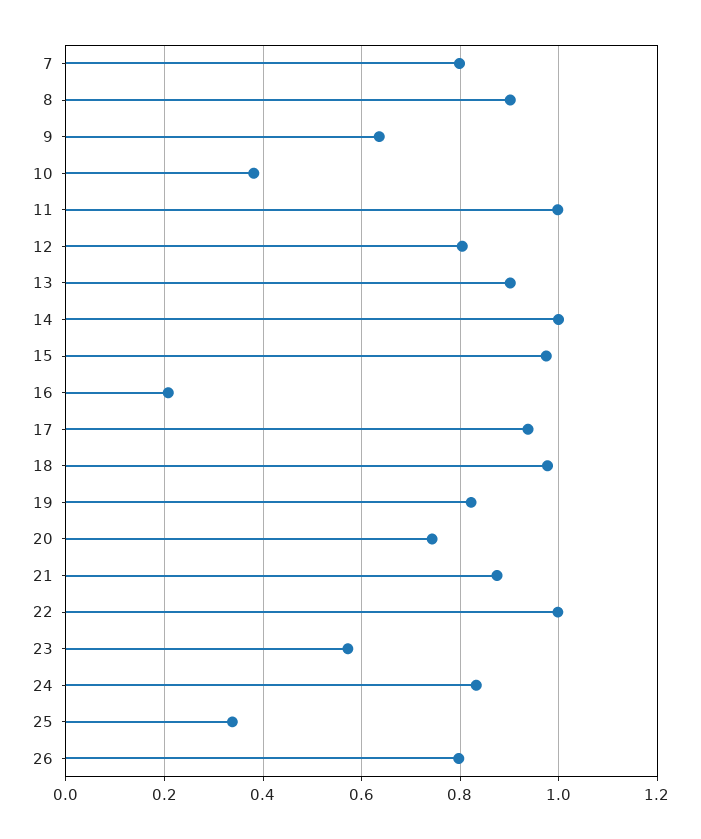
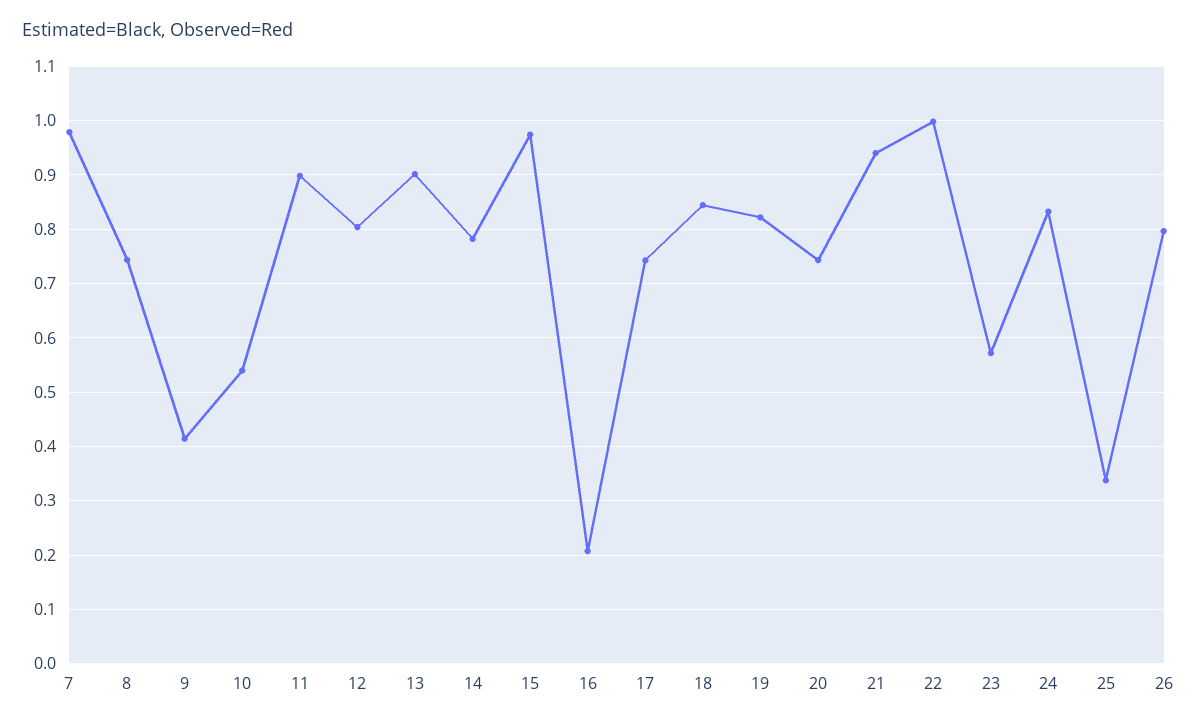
7: 0.8 -> 0.98
8: 0.9 -> 0.74
9: 0.64 -> 0.42
10: 0.38 -> 0.54
11: 1 -> 0.9
14: 1 -> 0.78
17: 0.94 -> 0.74
18: 0.98 -> 0.84
21: 0.88 -> 0.94

